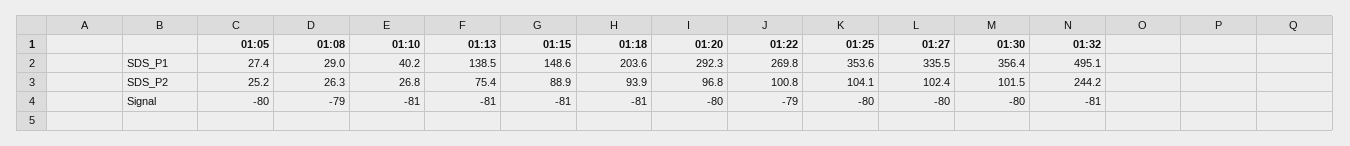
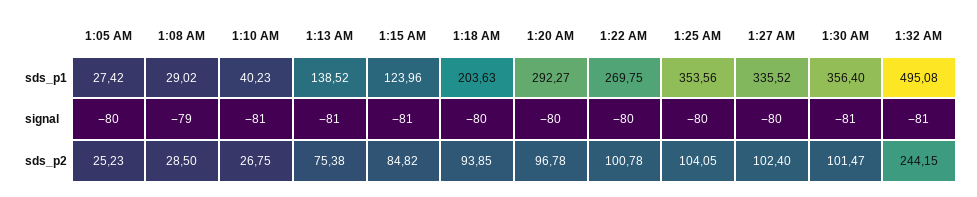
01:15, SDS_P1: 148.6 -> 123.96
01:08, SDS_P2: 26.3 -> 28.5
01:15, SDS_P2: 88.9 -> 84.82
01:18, Signal: -81 -> -80
01:22, Signal: -79 -> -80
01:30, Signal: -80 -> -81

